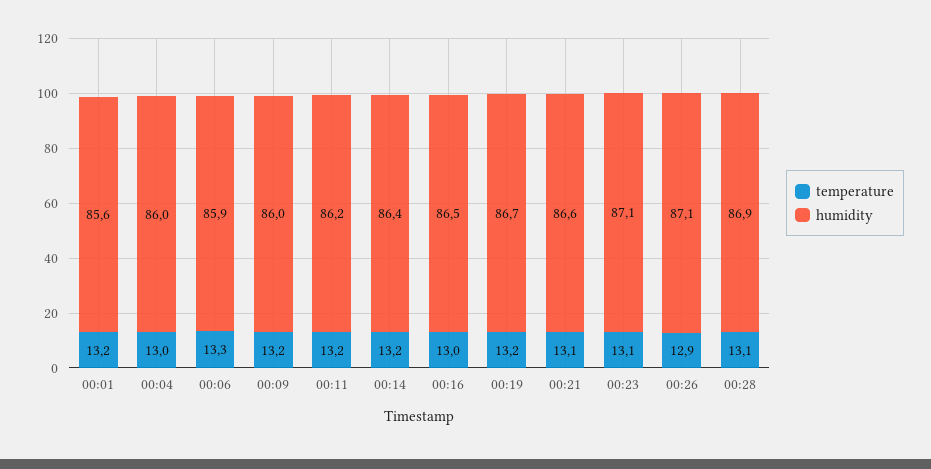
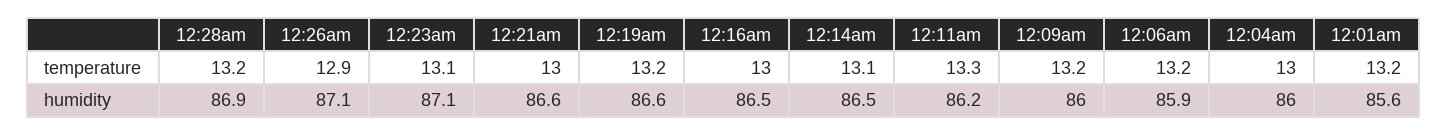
temperature, 00:06: 13.3 -> 13.2
temperature, 00:11: 13.2 -> 13.3
temperature, 00:14: 13.2 -> 13.1
humidity, 00:14: 86.4 -> 86.5
humidity, 00:19: 86.7 -> 86.6
temperature, 00:21: 13.1 -> 13
temperature, 00:28: 13.1 -> 13.2

